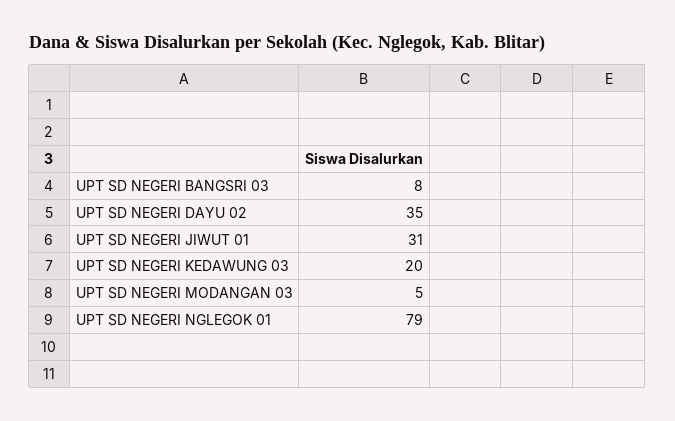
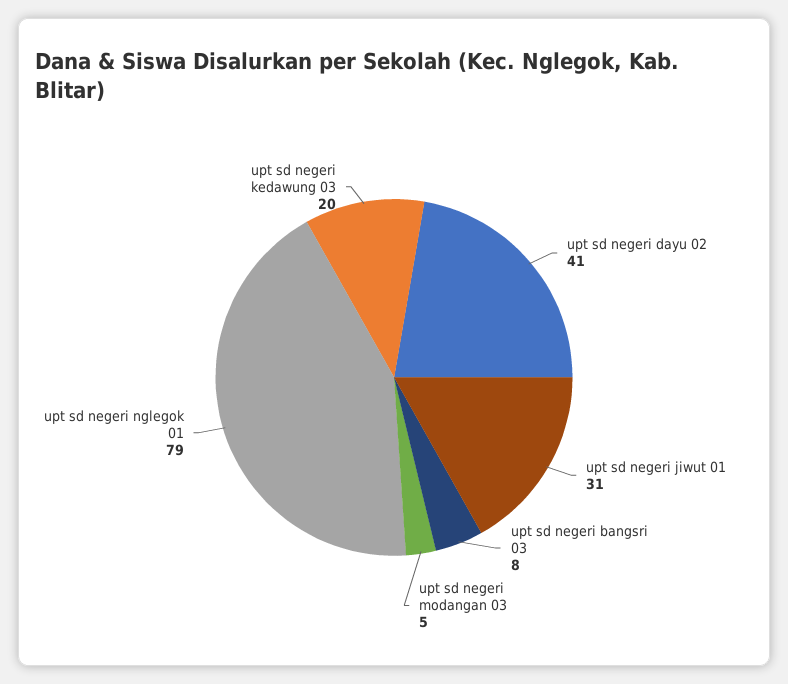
UPT SD NEGERI DAYU 02: 35 -> 41

